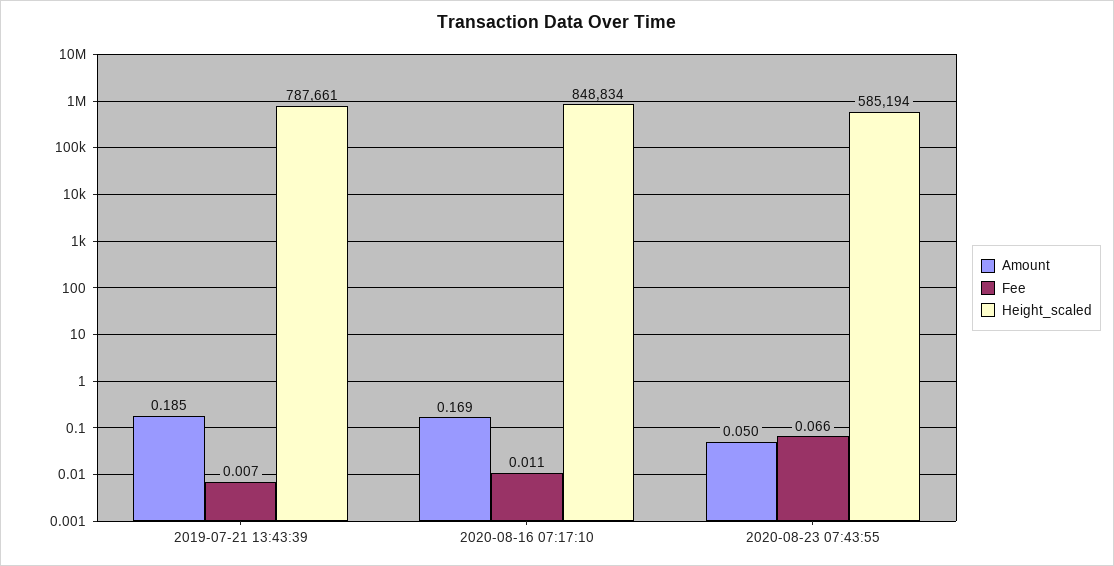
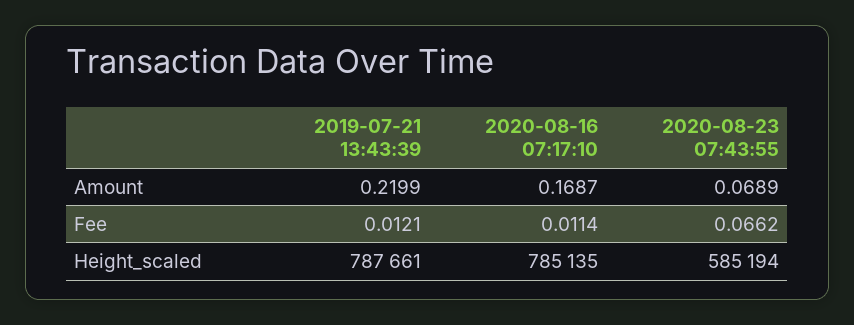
Amount, 2019-07-21 13:43:39: 0.185 -> 0.2199
Fee, 2019-07-21 13:43:39: 0.007 -> 0.0121
Height_scaled, 2020-08-16 07:17:10: 848834 -> 785135
Amount, 2020-08-23 07:43:55: 0.05 -> 0.0689

